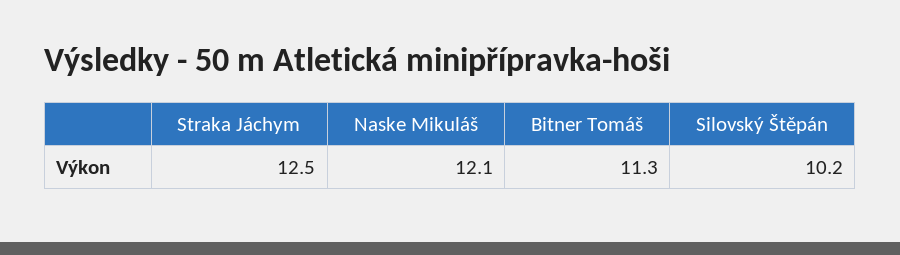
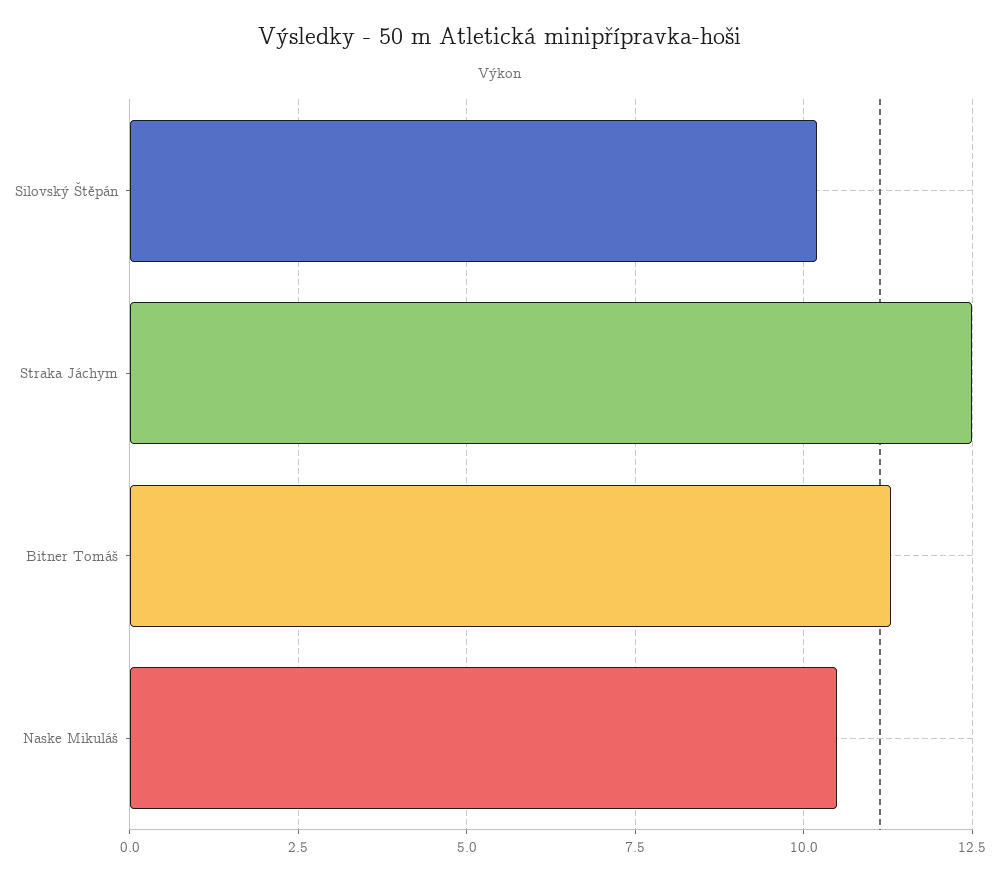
Naske Mikuláš: 12.1 -> 10.5

